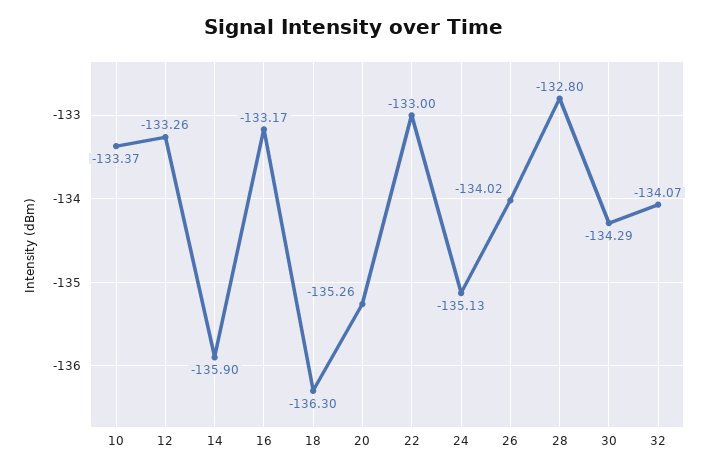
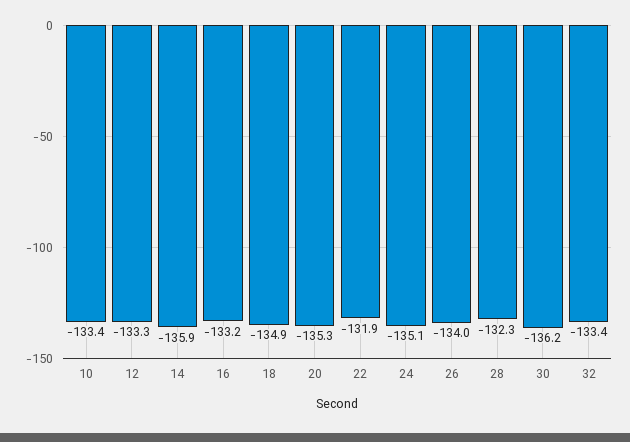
18: -136.3 -> -134.9
22: -133 -> -131.9
28: -132.8 -> -132.3
30: -134.29 -> -136.2
32: -134.07 -> -133.4

